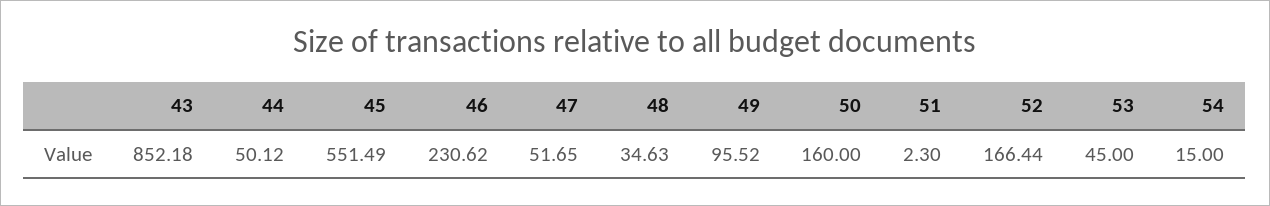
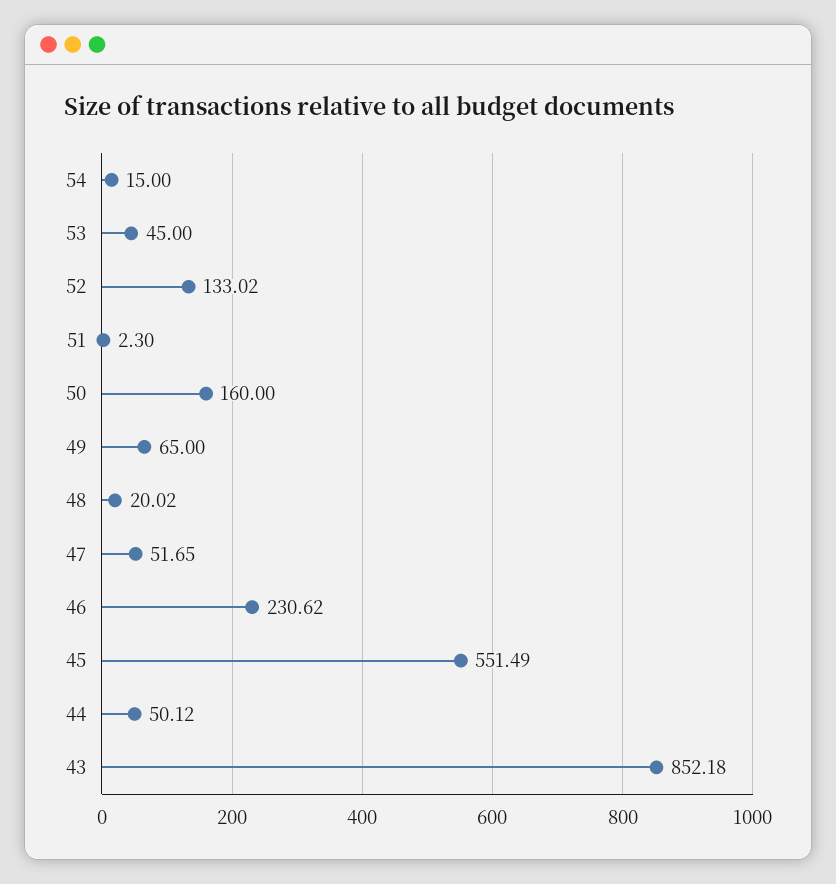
48: 34.63 -> 20.02
49: 95.52 -> 65
52: 166.44 -> 133.02

